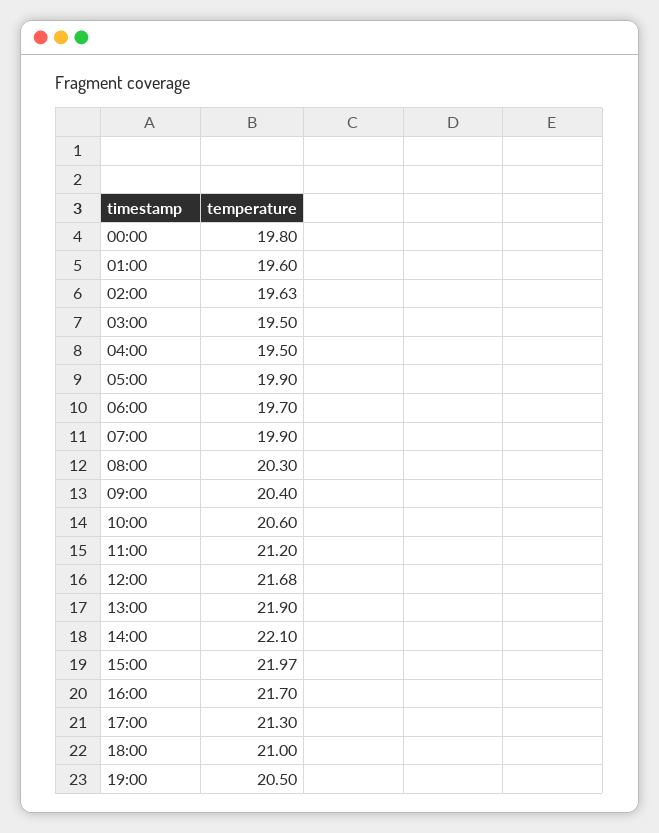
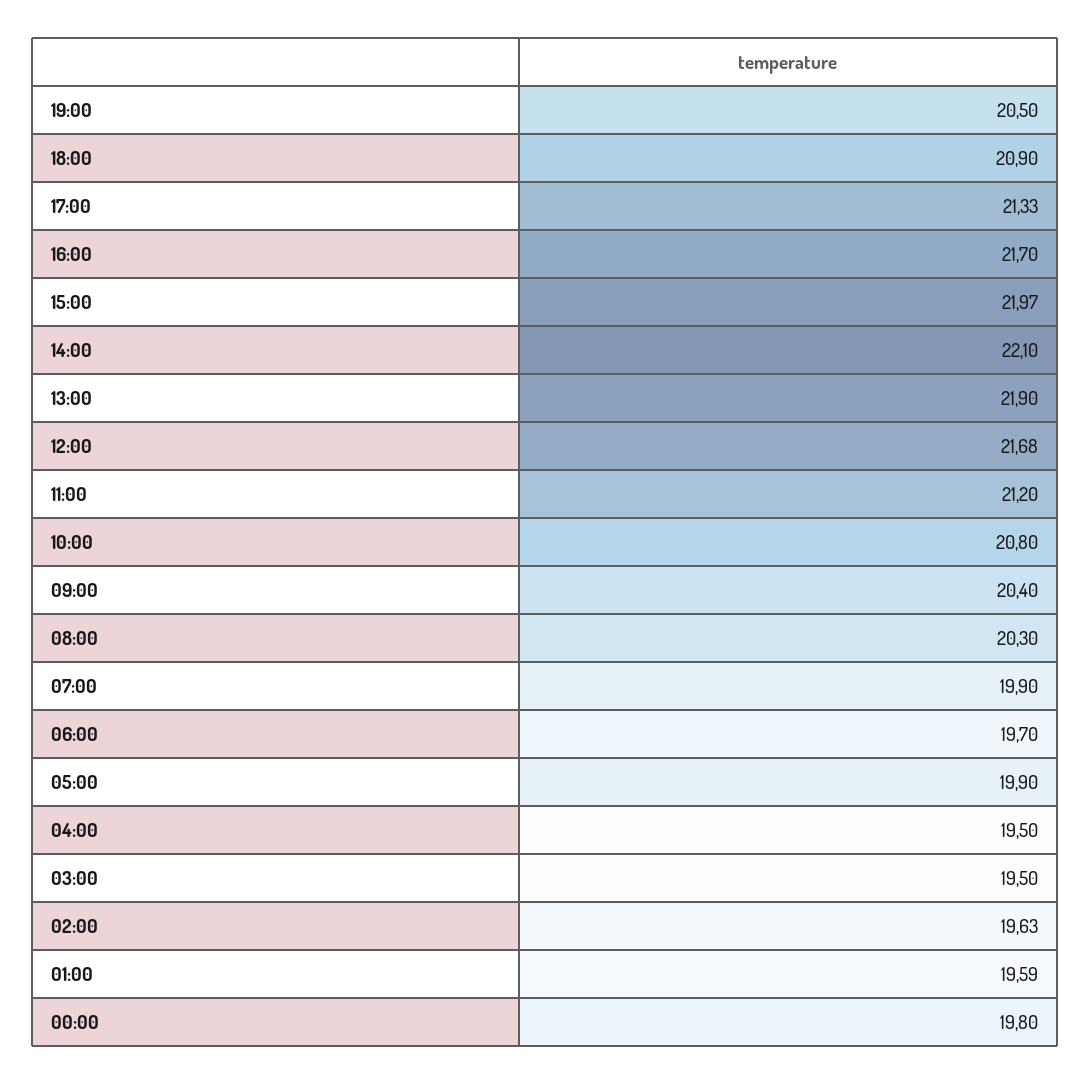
01:00: 19.6 -> 19.59
10:00: 20.6 -> 20.8
17:00: 21.3 -> 21.33
18:00: 21 -> 20.9

